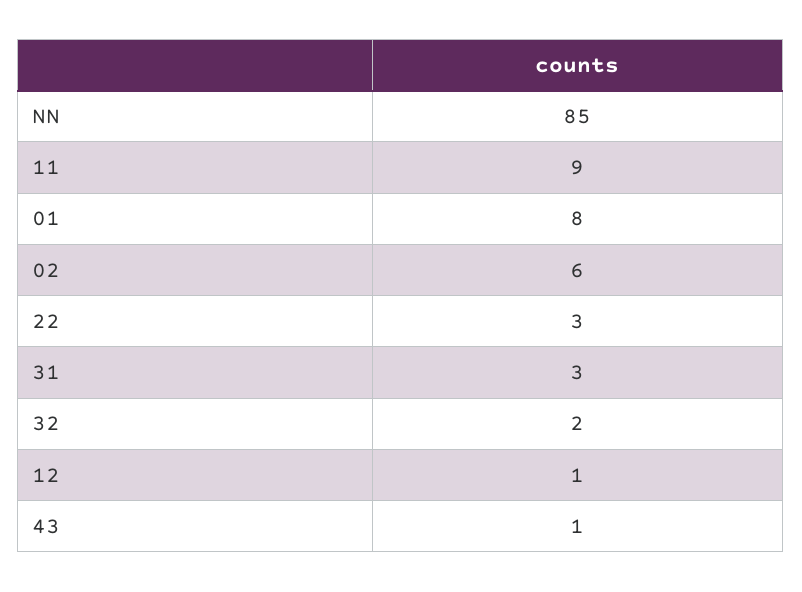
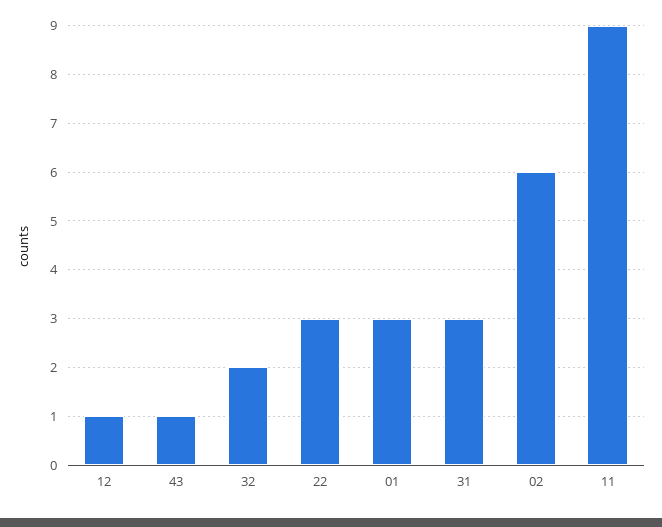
NN: 85 -> none
01: 8 -> 3

